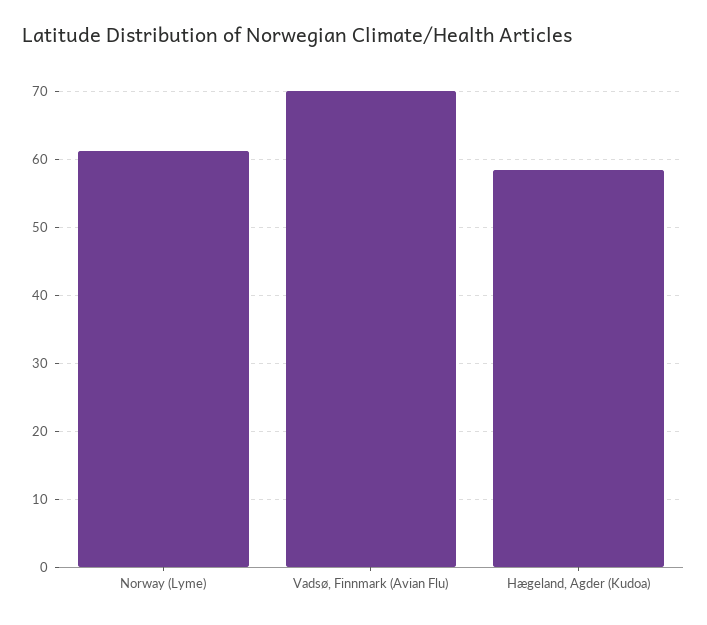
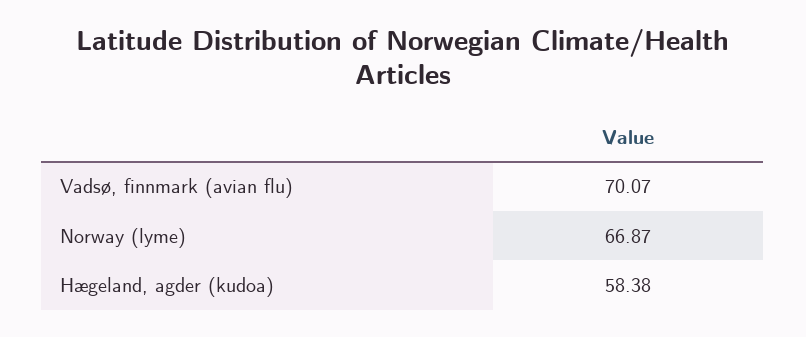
Norway (Lyme): 61 -> 66.87

